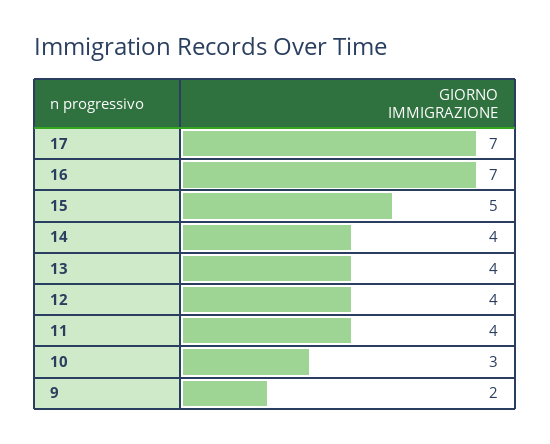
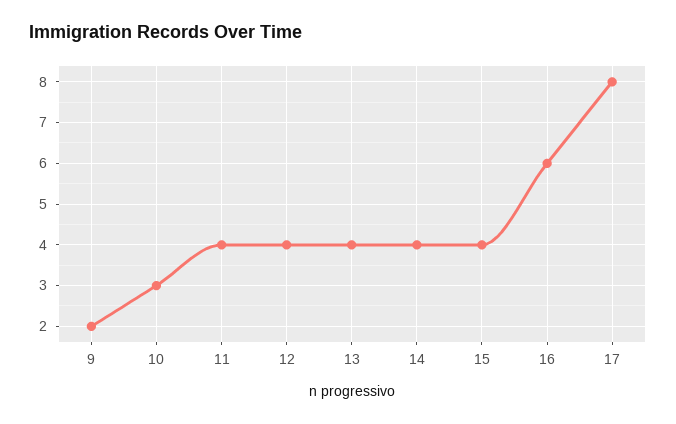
17: 7 -> 8
16: 7 -> 6
15: 5 -> 4

